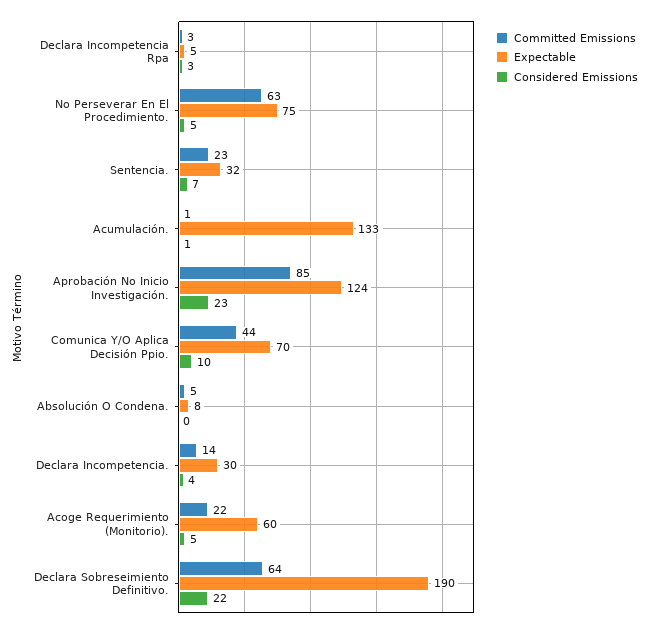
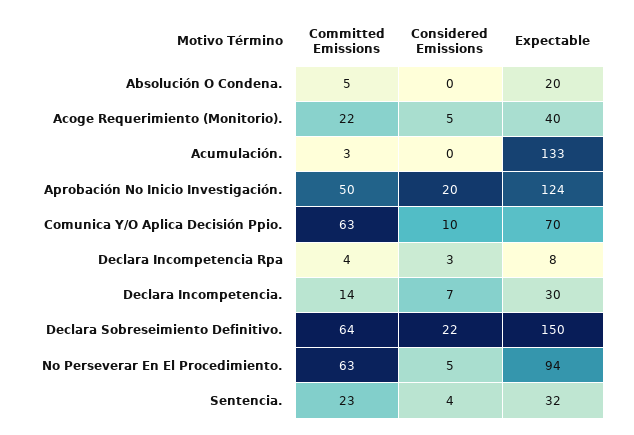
Committed Emissions, Declara Incompetencia Rpa: 3 -> 4
Expectable, Declara Incompetencia Rpa: 5 -> 8
Expectable, No Perseverar En El Procedimiento.: 75 -> 94
Considered Emissions, Sentencia.: 7 -> 4
Committed Emissions, Acumulación.: 1 -> 3
Considered Emissions, Acumulación.: 1 -> 0
Committed Emissions, Aprobación No Inicio Investigación.: 85 -> 50
Considered Emissions, Aprobación No Inicio Investigación.: 23 -> 20
Committed Emissions, Comunica Y/O Aplica Decisión Ppio.: 44 -> 63
Expectable, Absolución O Condena.: 8 -> 20
Considered Emissions, Declara Incompetencia.: 4 -> 7
Expectable, Acoge Requerimiento (Monitorio).: 60 -> 40
Expectable, Declara Sobreseimiento Definitivo.: 190 -> 150

